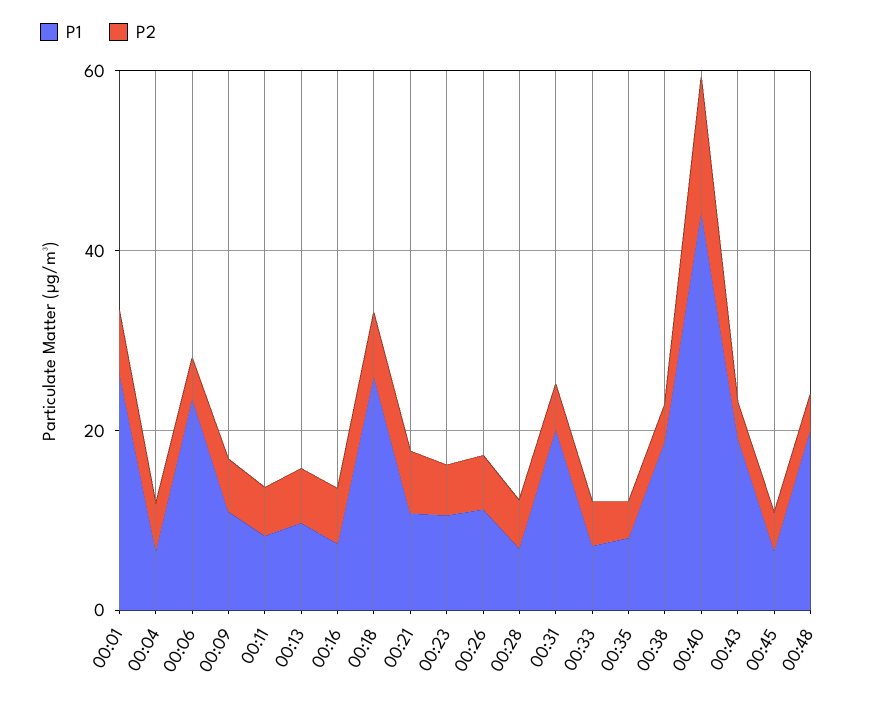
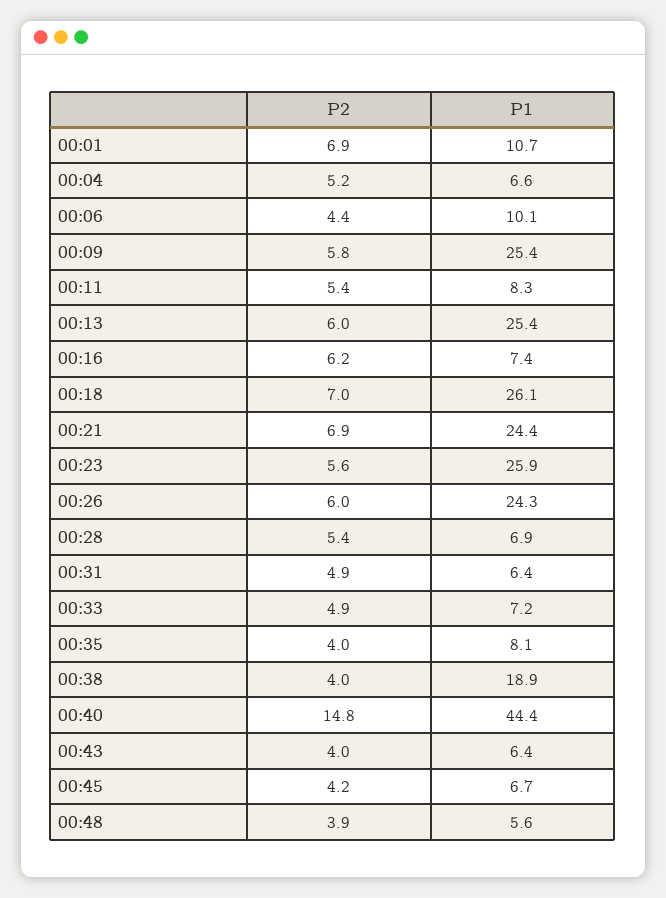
P1, 00:01: 25 -> 10.7
P1, 00:06: 25 -> 10.1
P1, 00:09: 10 -> 25.4
P1, 00:13: 10 -> 25.4
P1, 00:21: 10 -> 24.4
P1, 00:23: 10 -> 25.9
P1, 00:26: 10 -> 24.3
P1, 00:31: 20 -> 6.4
P1, 00:43: 20 -> 6.4
P1, 00:48: 20 -> 5.6

